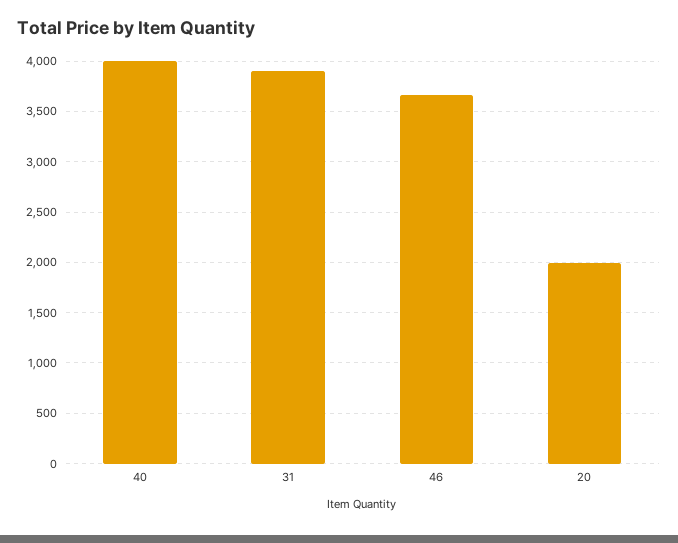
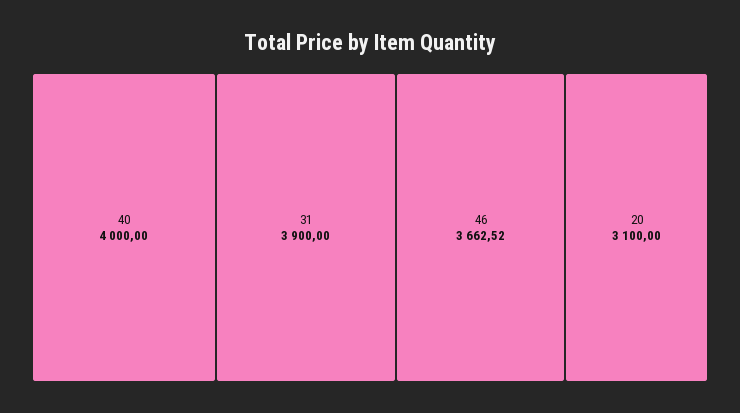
20: 2000 -> 3100

